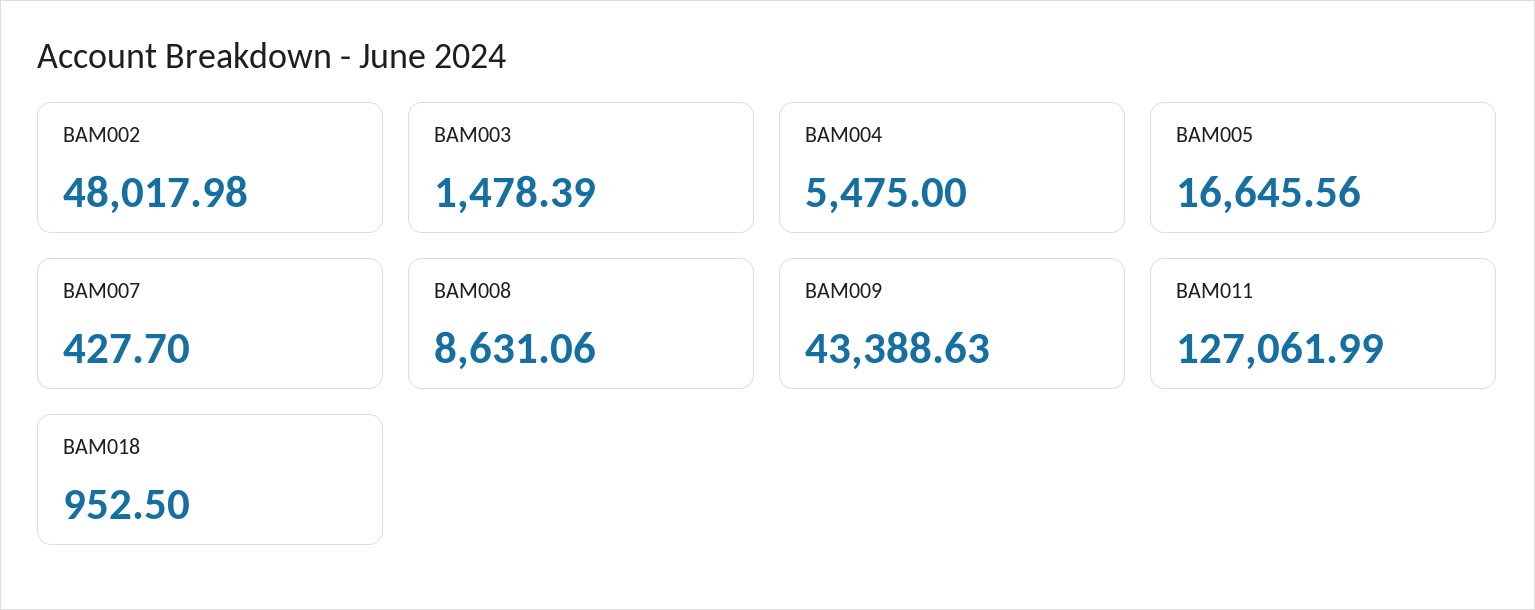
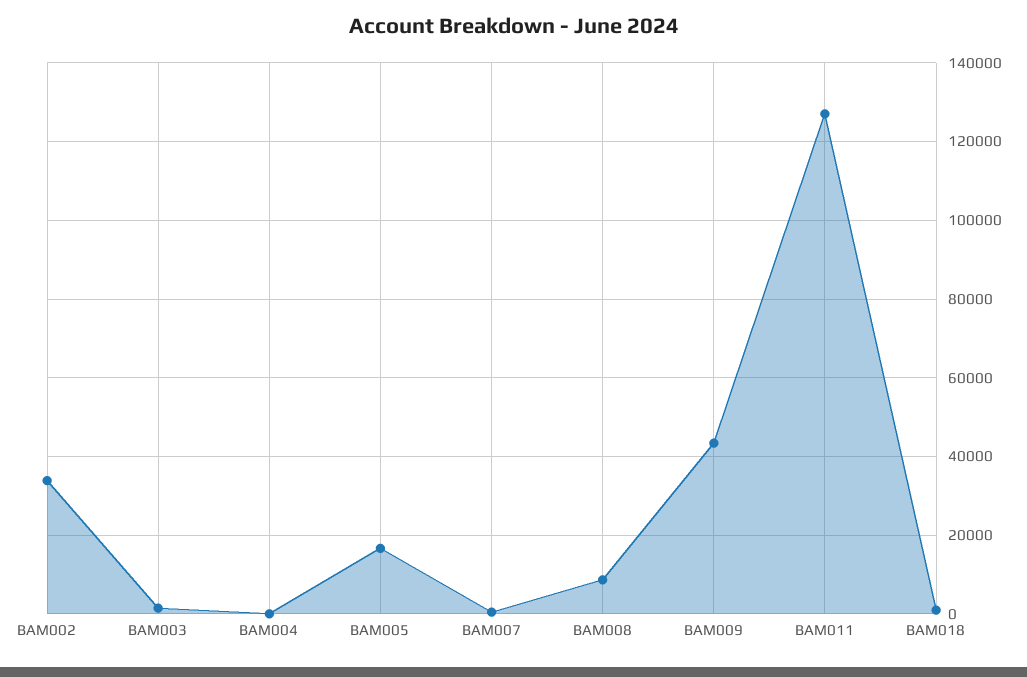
BAM002: 48017.98 -> 34000
BAM004: 5475 -> 0

